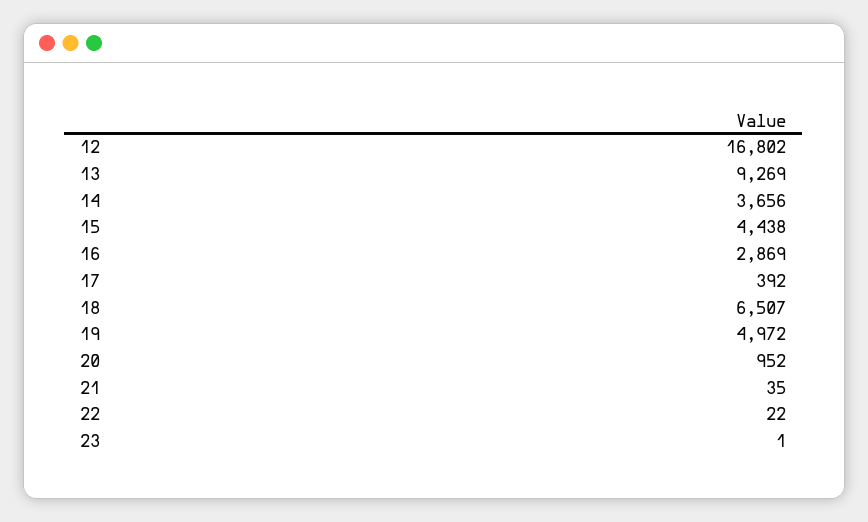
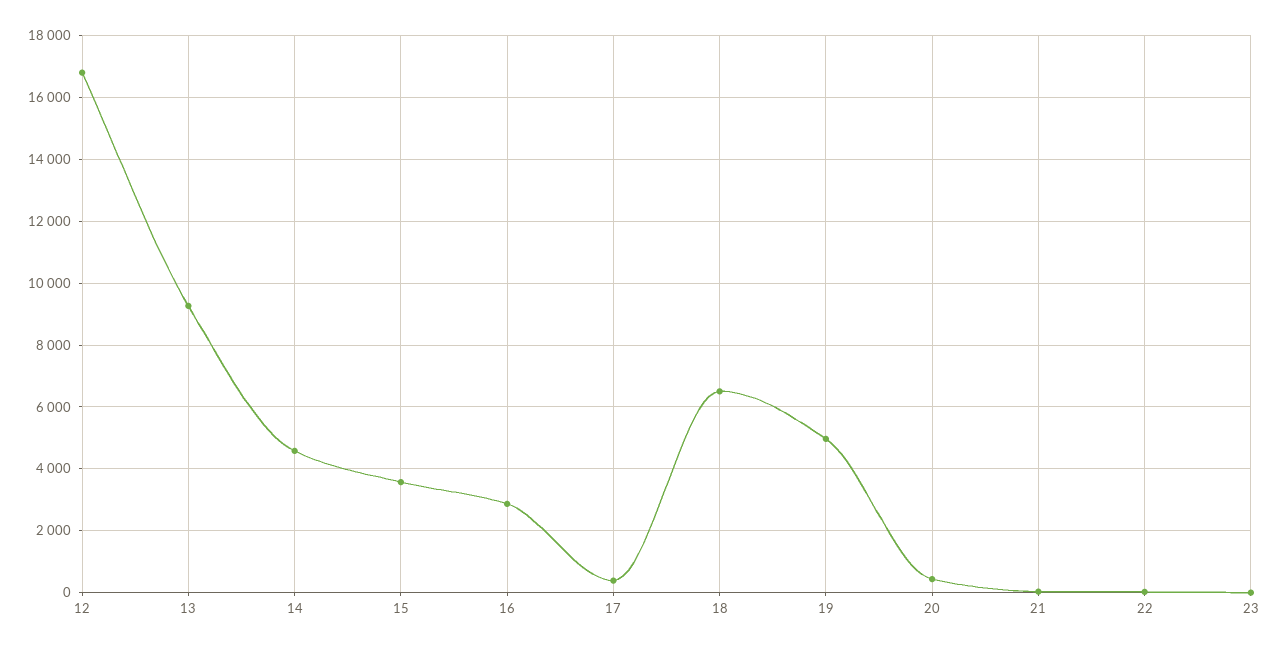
14: 3656 -> 4600
15: 4438 -> 3600
20: 952 -> 400

